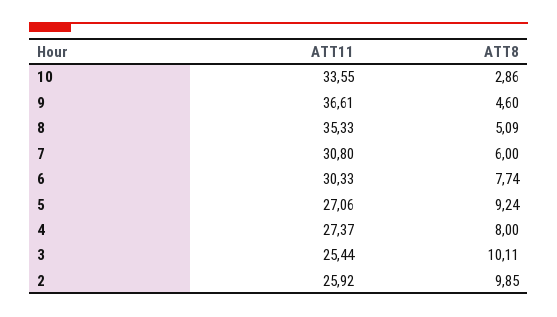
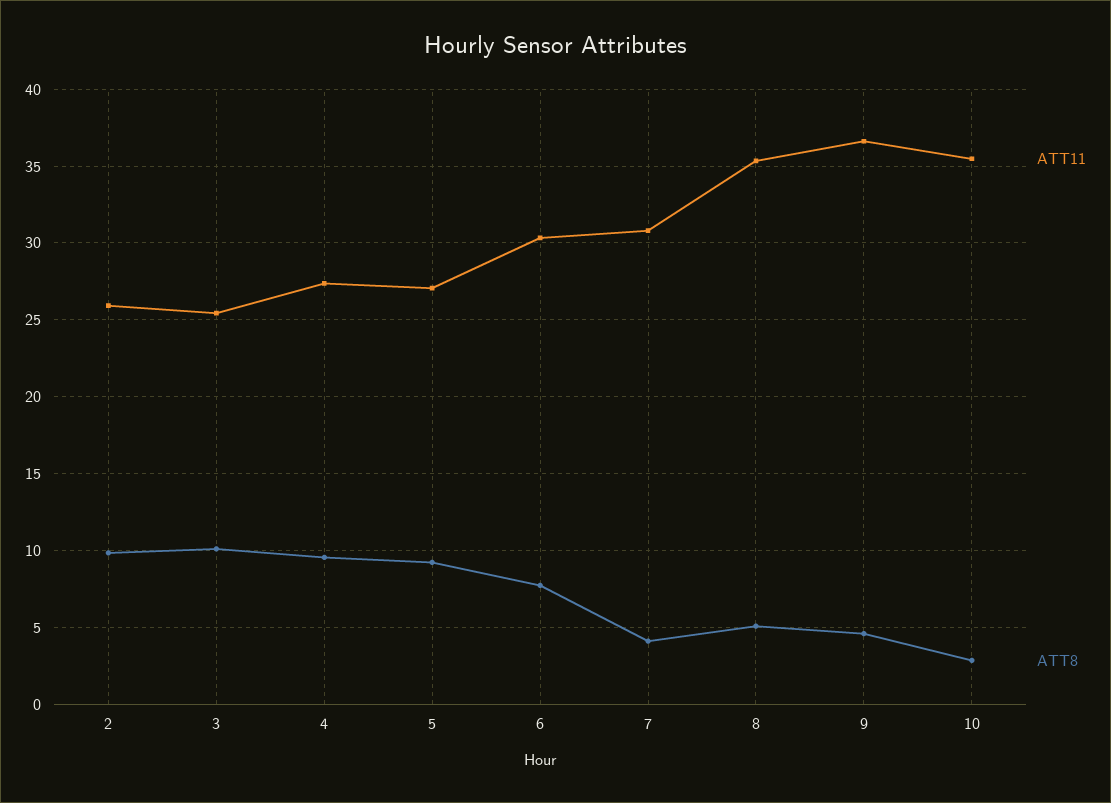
ATT11, 10: 33.55 -> 35.5
ATT8, 7: 6 -> 4
ATT8, 4: 8 -> 9.5

